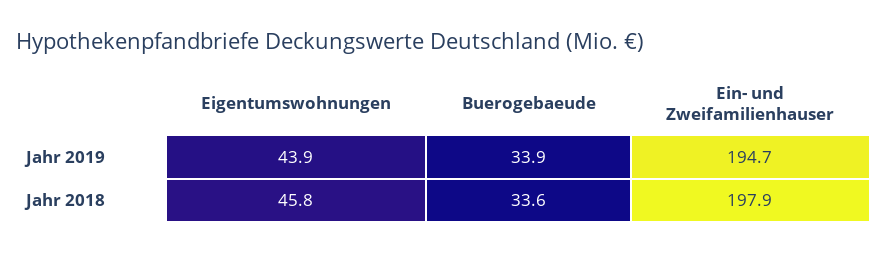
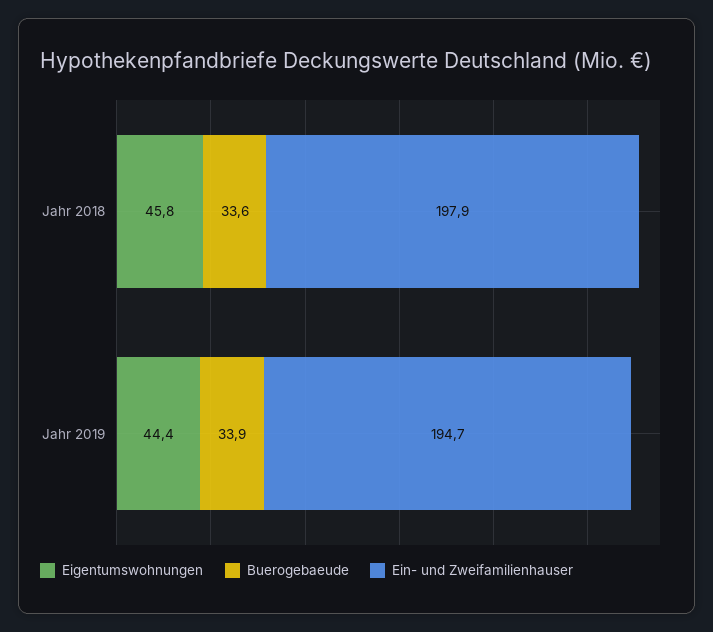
Eigentumswohnungen, Jahr 2019: 43.9 -> 44.4

